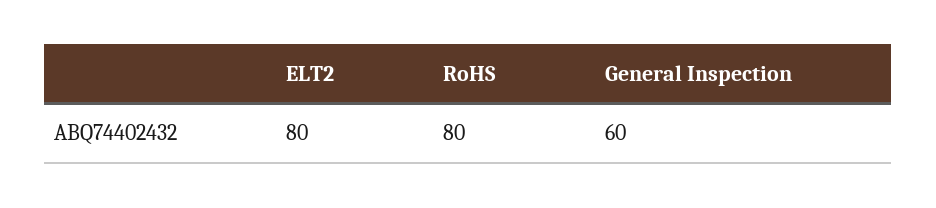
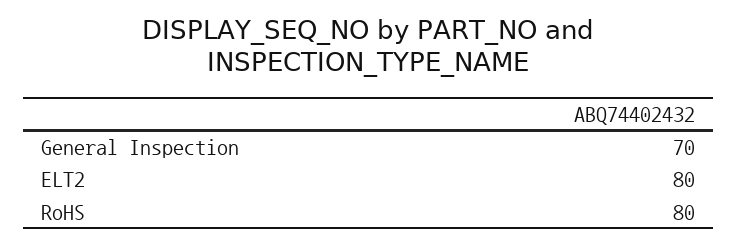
General Inspection: 60 -> 70

